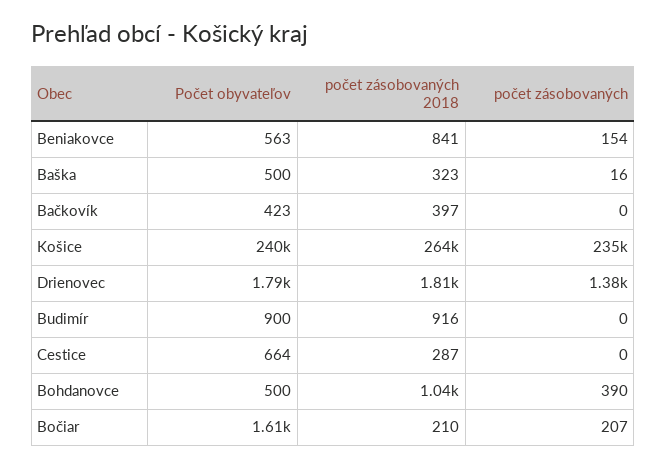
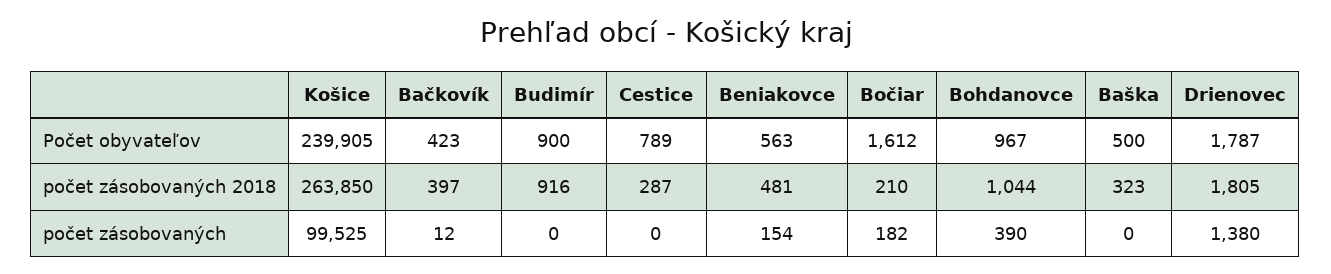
počet zásobovaných 2018, Beniakovce: 841 -> 481
počet zásobovaných, Baška: 16 -> 0
počet zásobovaných, Bačkovík: 0 -> 12
počet zásobovaných, Košice: 235000 -> 99525
Počet obyvateľov, Cestice: 664 -> 789
Počet obyvateľov, Bohdanovce: 500 -> 967
počet zásobovaných, Bočiar: 207 -> 182

